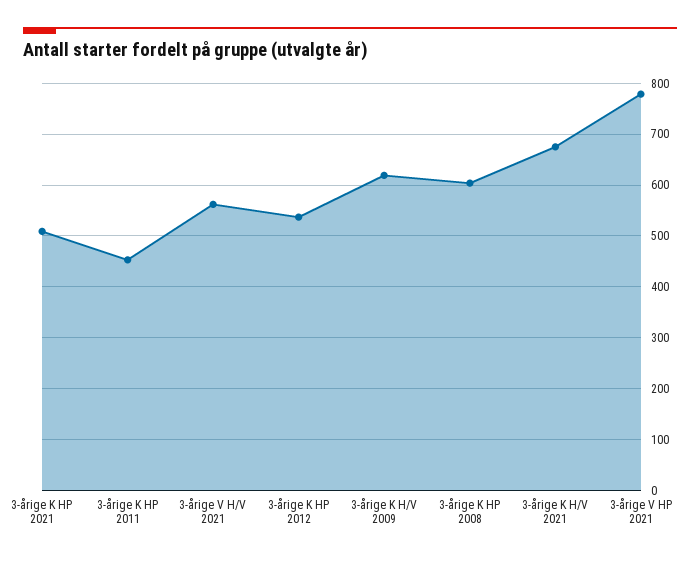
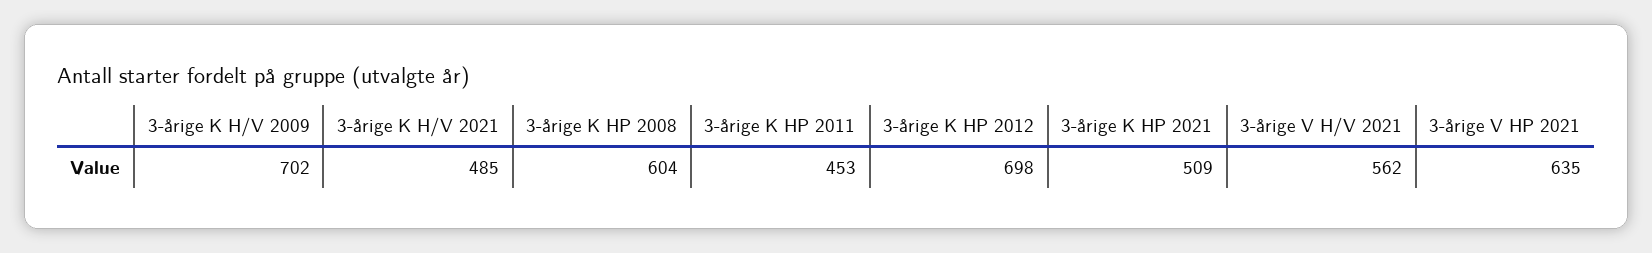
3-årige K HP 2012: 540 -> 698
3-årige K H/V 2009: 620 -> 702
3-årige K H/V 2021: 680 -> 485
3-årige V HP 2021: 780 -> 635

